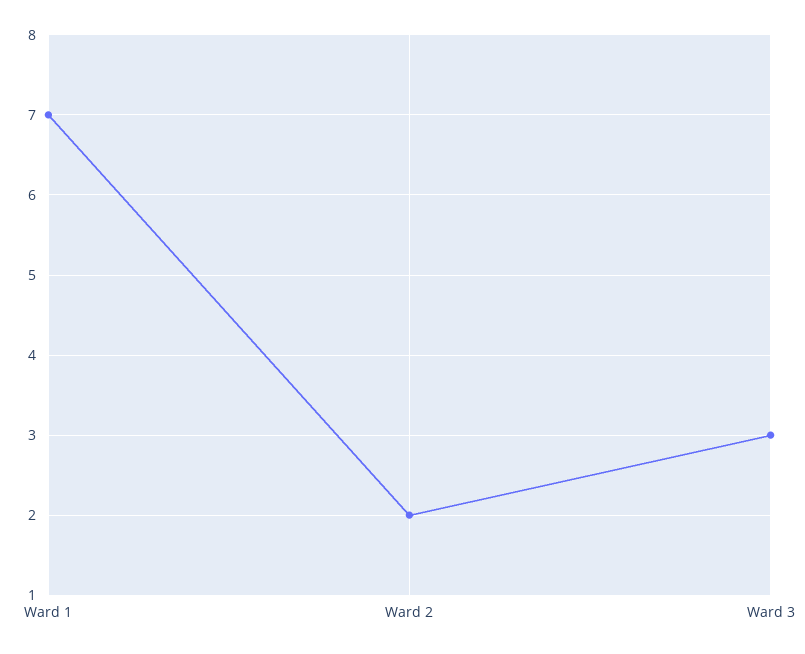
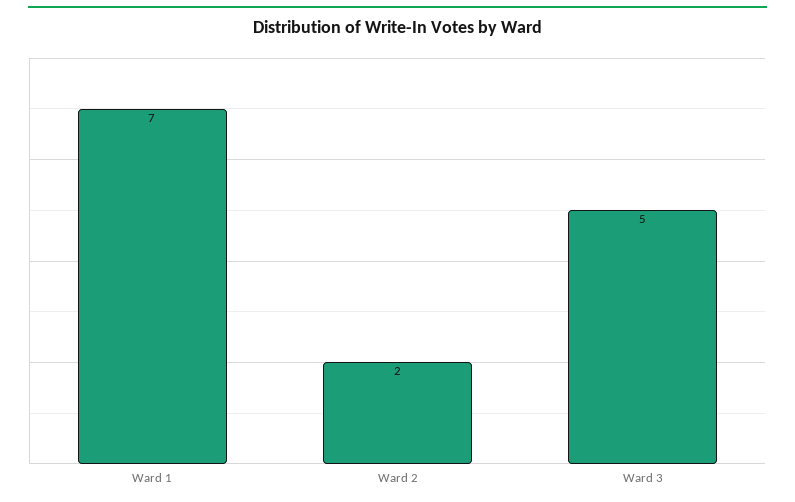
Ward 3: 3 -> 5

